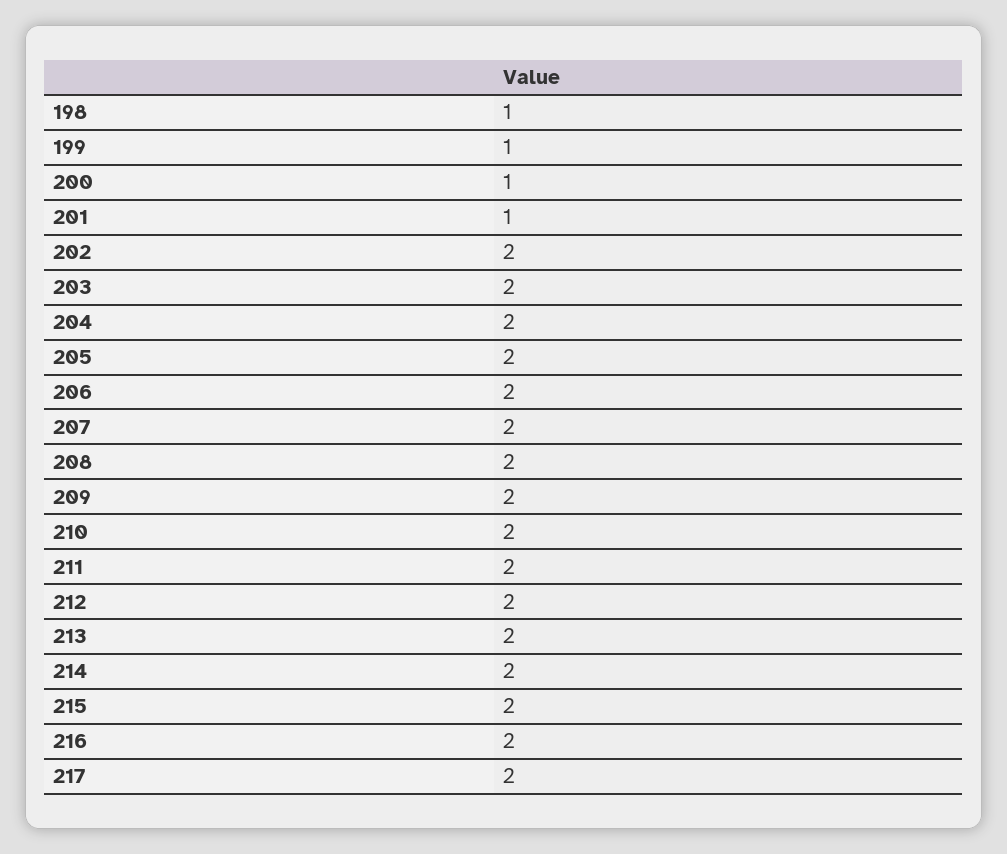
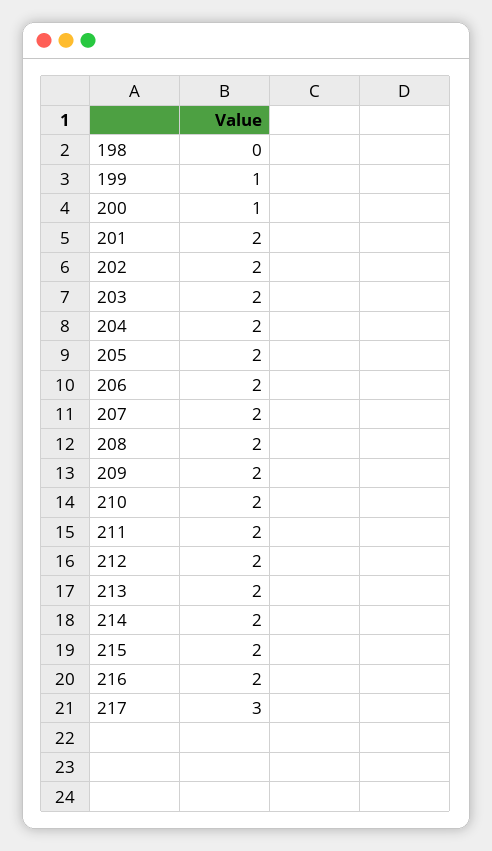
198: 1 -> 0
201: 1 -> 2
217: 2 -> 3

